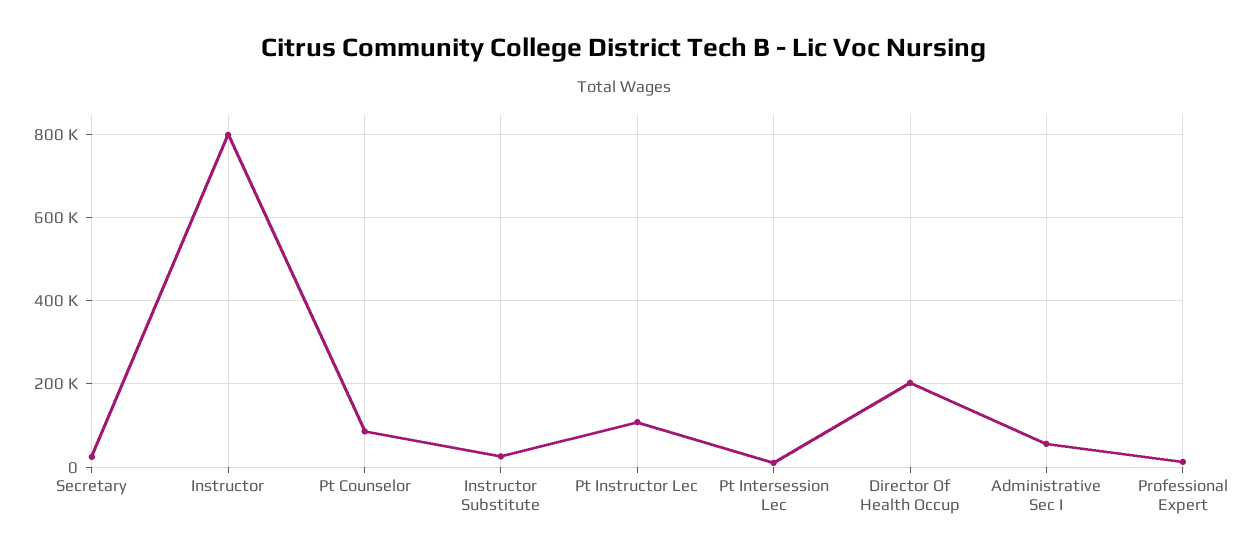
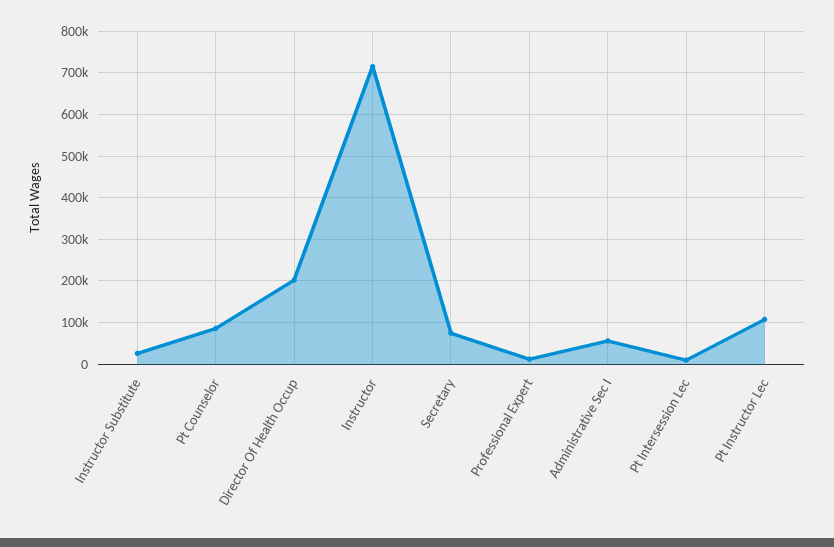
Secretary: 20000 -> 80000
Instructor: 800000 -> 720000

